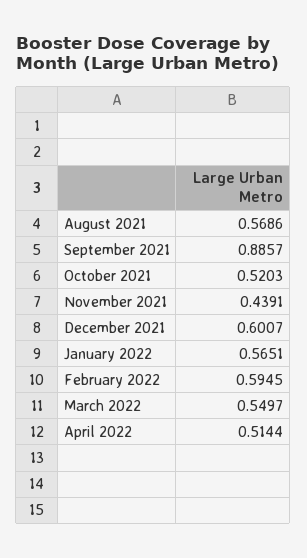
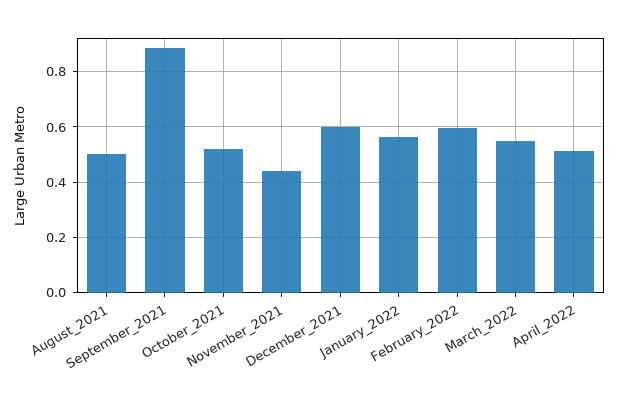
August 2021: 0.5686 -> 0.5

